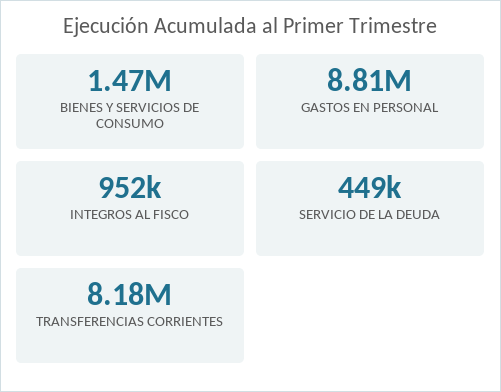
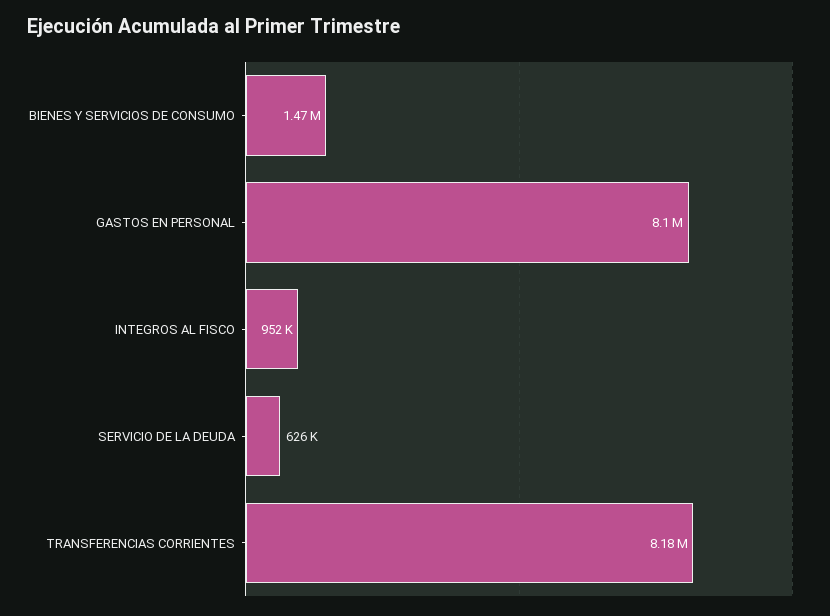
GASTOS EN PERSONAL: 8810000 -> 8100000
SERVICIO DE LA DEUDA: 449000 -> 626000

